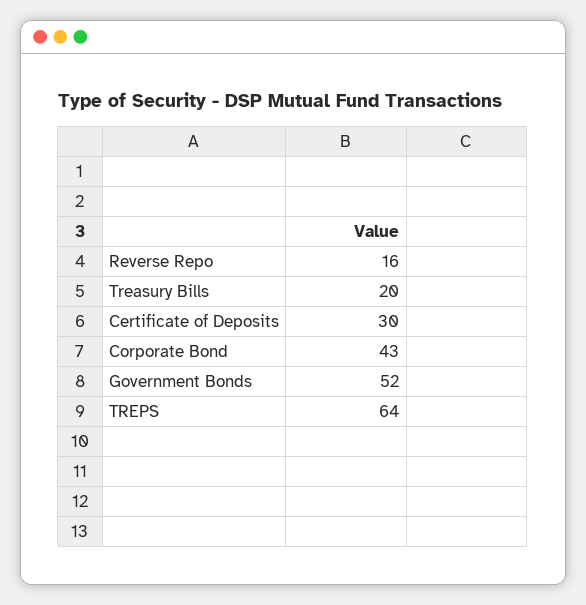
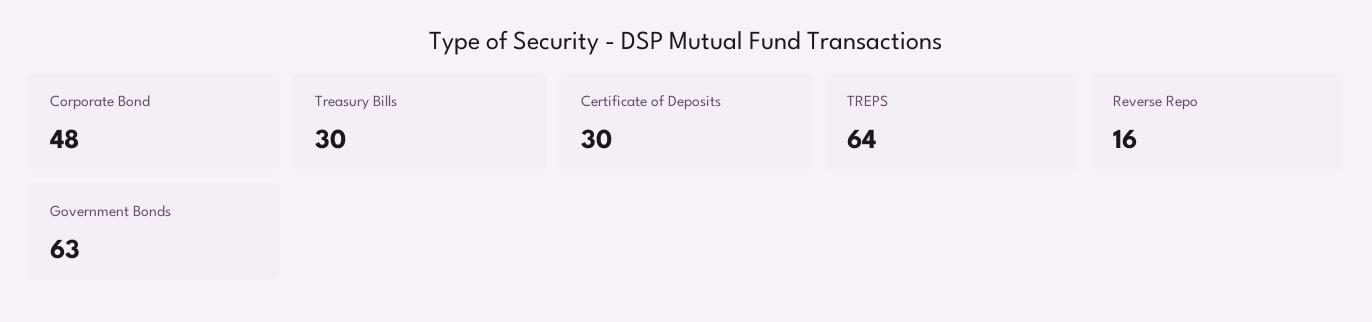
Treasury Bills: 20 -> 30
Corporate Bond: 43 -> 48
Government Bonds: 52 -> 63

